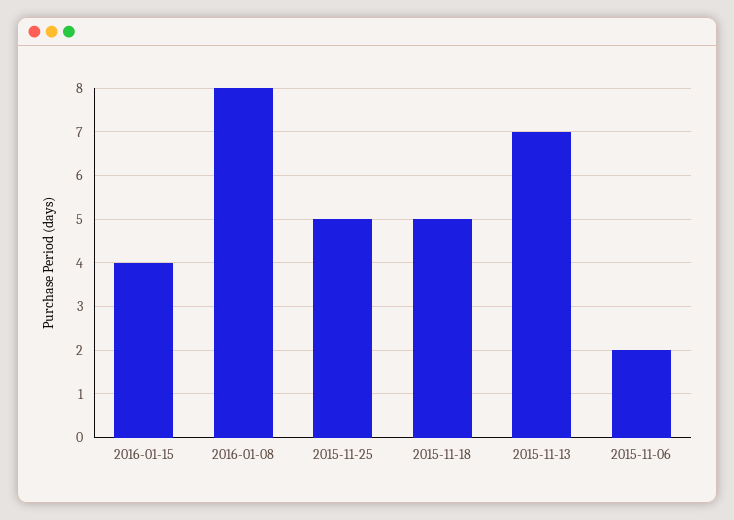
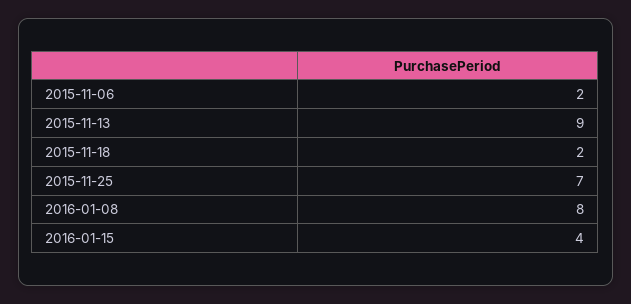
2015-11-25: 5 -> 7
2015-11-18: 5 -> 2
2015-11-13: 7 -> 9

